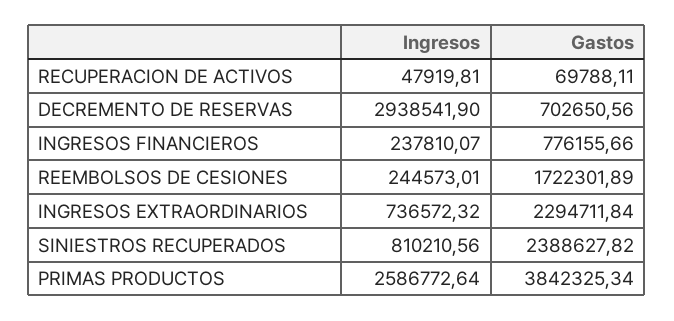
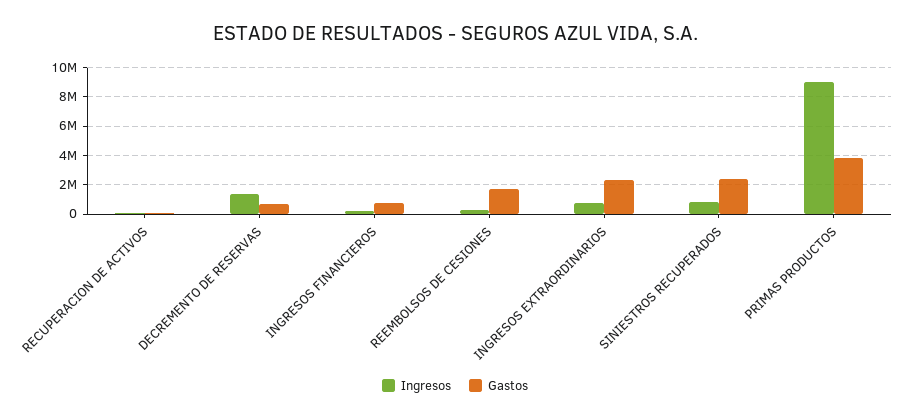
Ingresos, DECREMENTO DE RESERVAS: 2938541.9 -> 1500000
Ingresos, PRIMAS PRODUCTOS: 2586772.64 -> 9000000

